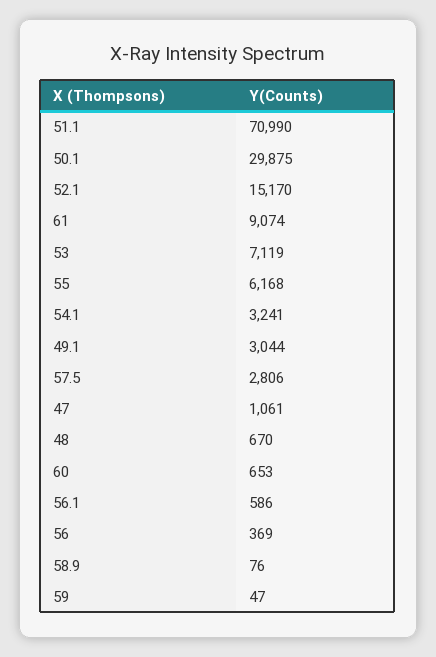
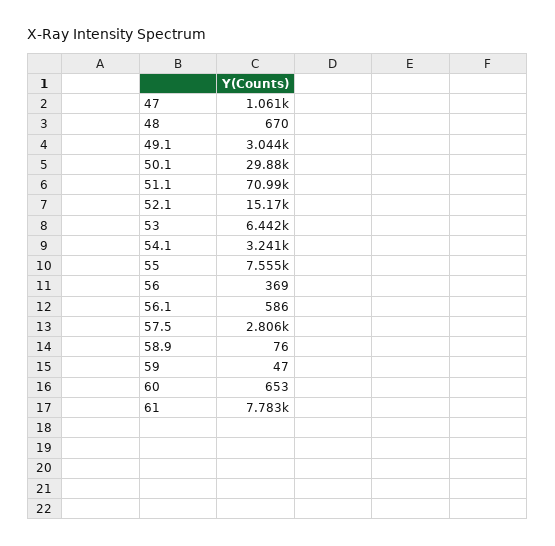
61: 9074 -> 7783
53: 7119 -> 6442
55: 6168 -> 7555

